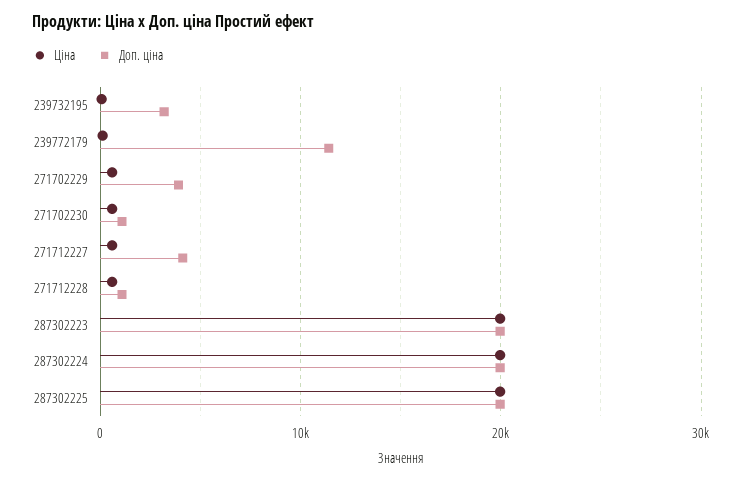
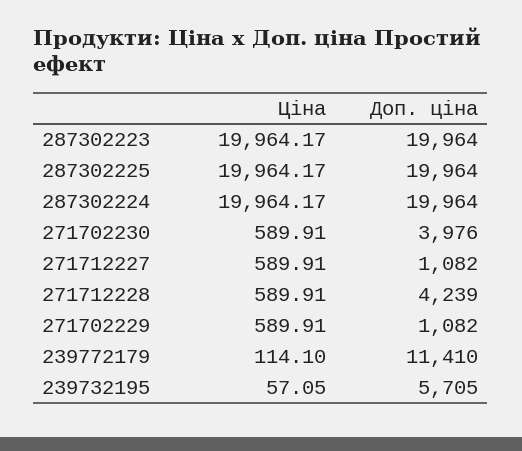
Доп. ціна, 239732195: 3000 -> 5705
Доп. ціна, 271702229: 4000 -> 1082
Доп. ціна, 271702230: 1000 -> 3976
Доп. ціна, 271712227: 4000 -> 1082
Доп. ціна, 271712228: 1000 -> 4239

